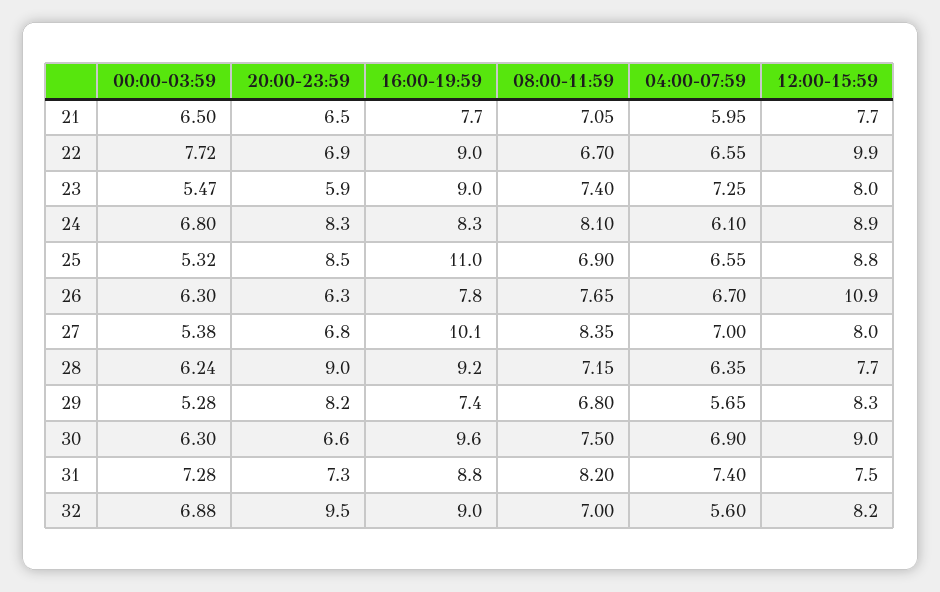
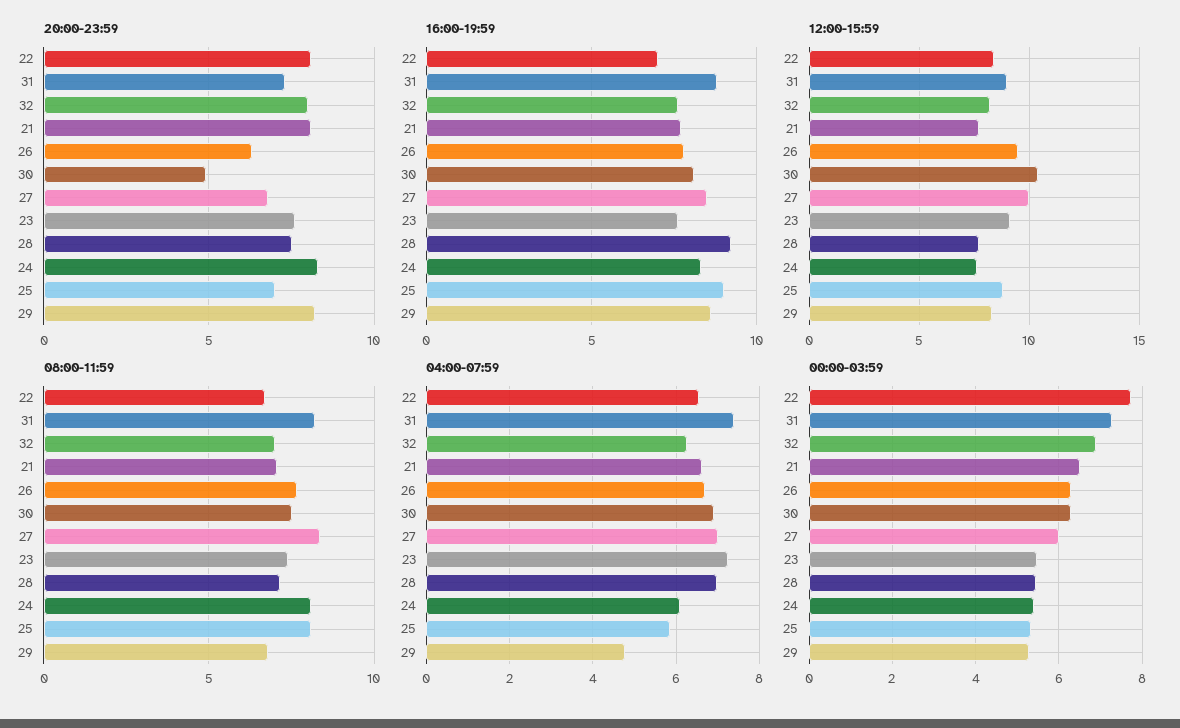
20:00-23:59, 21: 6.5 -> 8
04:00-07:59, 21: 5.95 -> 6.6
20:00-23:59, 22: 6.9 -> 8
16:00-19:59, 22: 9 -> 7
12:00-15:59, 22: 9.9 -> 8.5
20:00-23:59, 23: 5.9 -> 7.5
16:00-19:59, 23: 9 -> 7.5
12:00-15:59, 23: 8 -> 9
00:00-03:59, 24: 6.8 -> 5.4
12:00-15:59, 24: 8.9 -> 7.5
20:00-23:59, 25: 8.5 -> 7
16:00-19:59, 25: 11 -> 9
08:00-11:59, 25: 6.9 -> 8
04:00-07:59, 25: 6.55 -> 5.8
12:00-15:59, 26: 10.9 -> 9.5
00:00-03:59, 27: 5.38 -> 6
16:00-19:59, 27: 10.1 -> 8.5
12:00-15:59, 27: 8 -> 10
00:00-03:59, 28: 6.24 -> 5.4
20:00-23:59, 28: 9 -> 7.5
04:00-07:59, 28: 6.35 -> 7
16:00-19:59, 29: 7.4 -> 8.5
04:00-07:59, 29: 5.65 -> 4.8
20:00-23:59, 30: 6.6 -> 5
16:00-19:59, 30: 9.6 -> 8
12:00-15:59, 30: 9 -> 10.5
12:00-15:59, 31: 7.5 -> 9
20:00-23:59, 32: 9.5 -> 8
16:00-19:59, 32: 9 -> 7.5
04:00-07:59, 32: 5.6 -> 6.2

